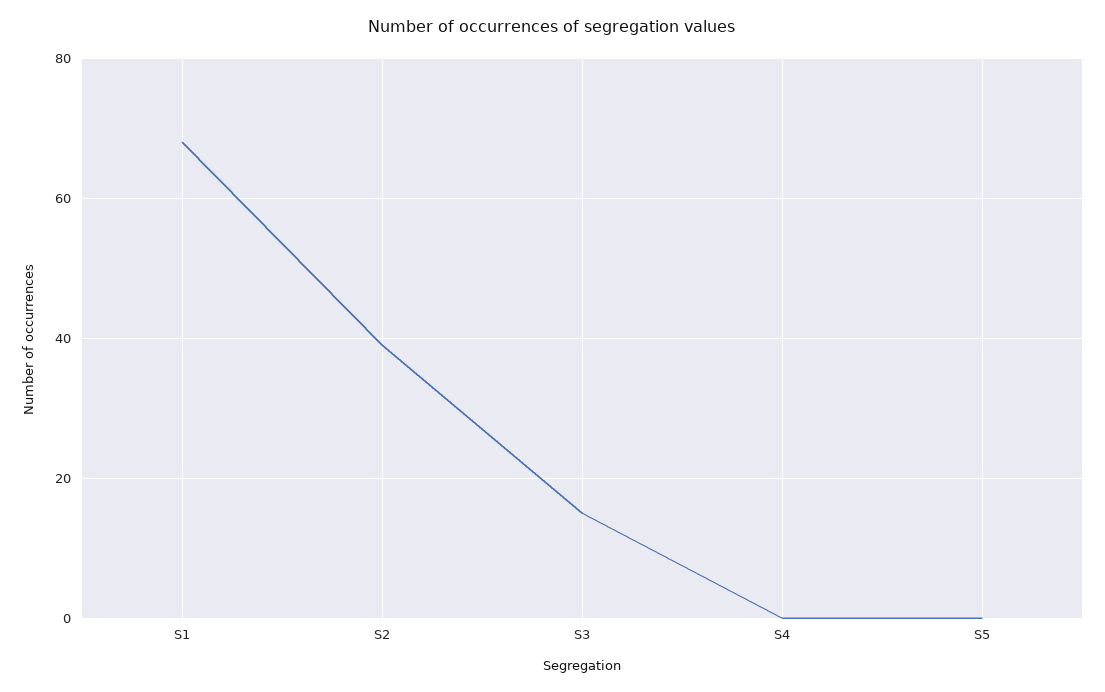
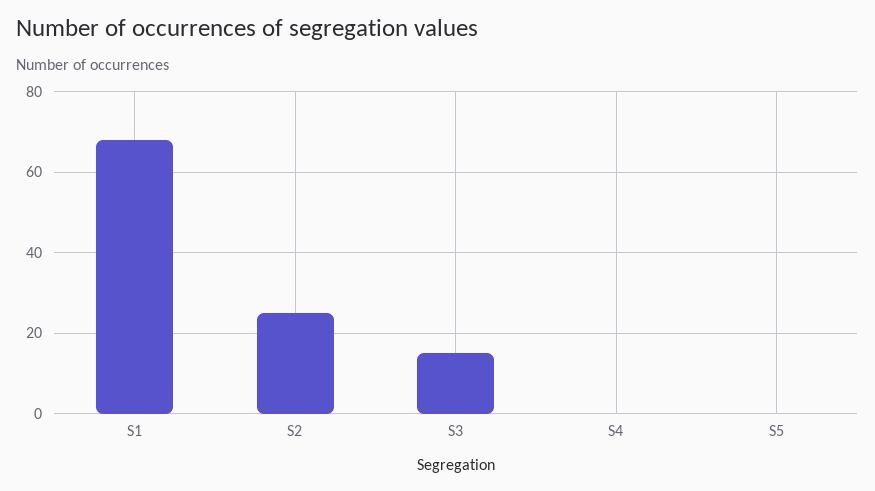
S2: 40 -> 25

